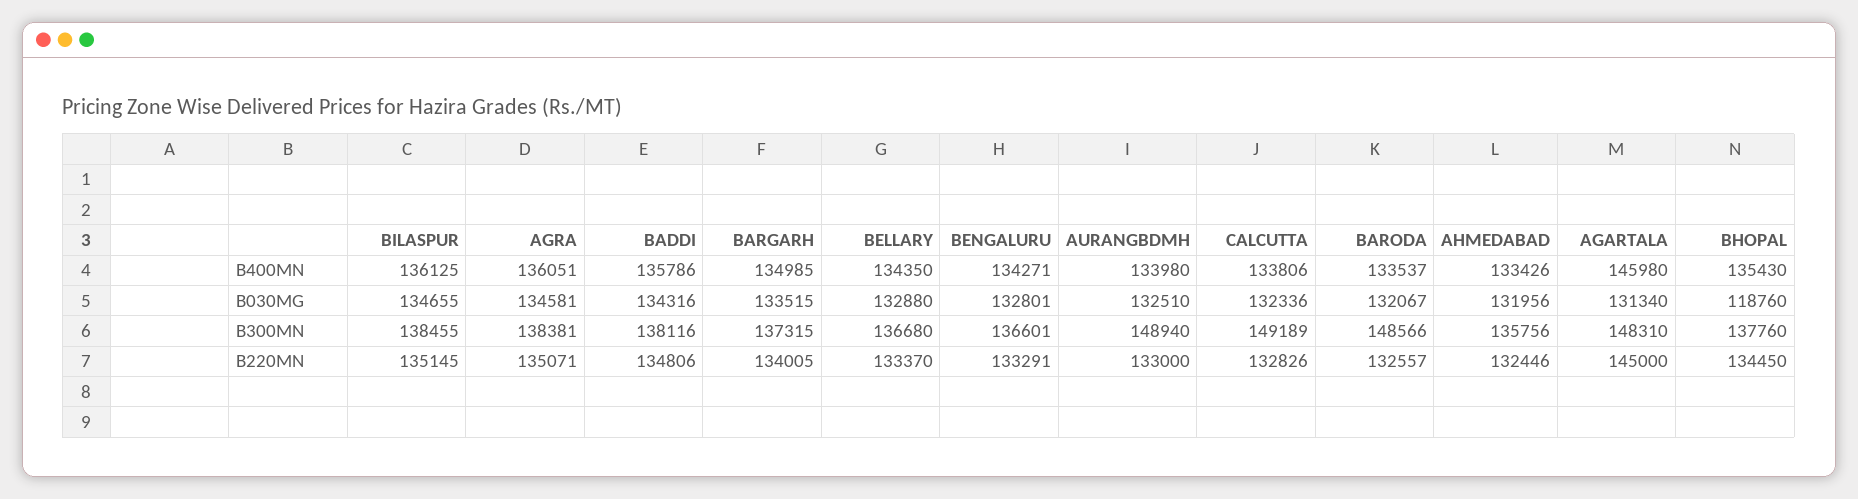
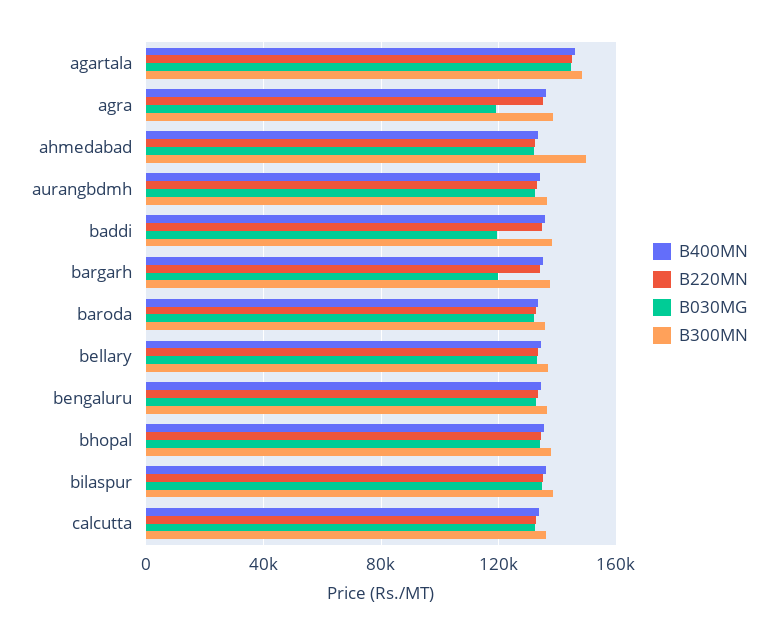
B030MG, AGRA: 134581 -> 120000
B030MG, BADDI: 134316 -> 120000
B030MG, BARGARH: 133515 -> 120000
B030MG, AGARTALA: 131340 -> 145000
B030MG, BHOPAL: 118760 -> 135000
B300MN, AURANGBDMH: 148940 -> 135000
B300MN, CALCUTTA: 149189 -> 135000
B300MN, BARODA: 148566 -> 135000
B300MN, AHMEDABAD: 135756 -> 150000

